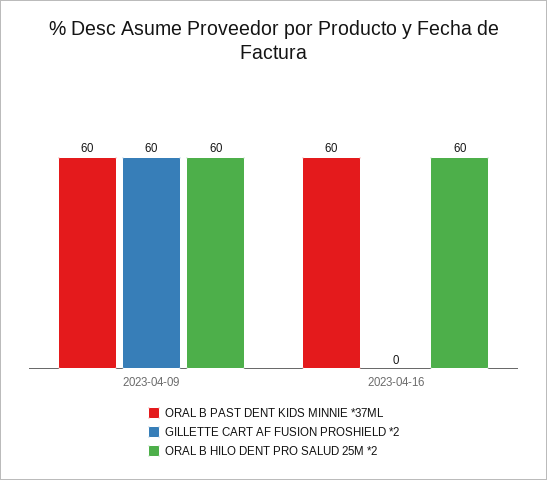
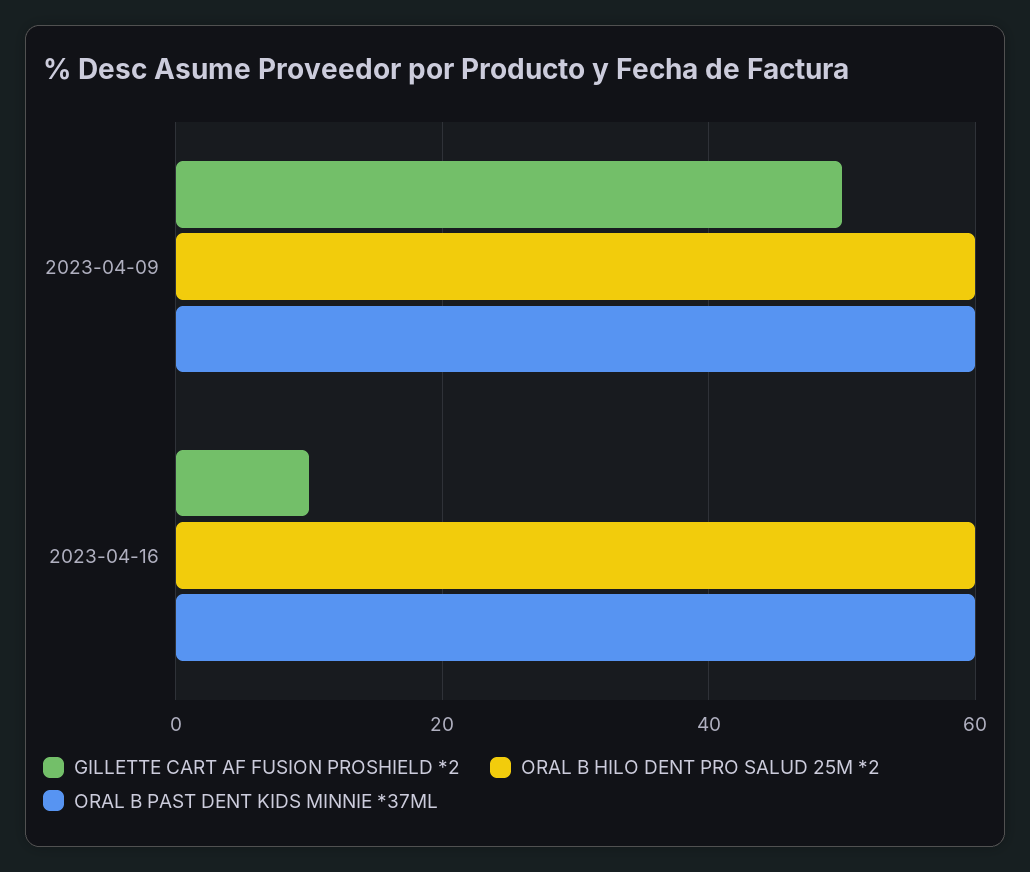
GILLETTE CART AF FUSION PROSHIELD *2, 2023-04-09: 60 -> 50
GILLETTE CART AF FUSION PROSHIELD *2, 2023-04-16: 0 -> 10

